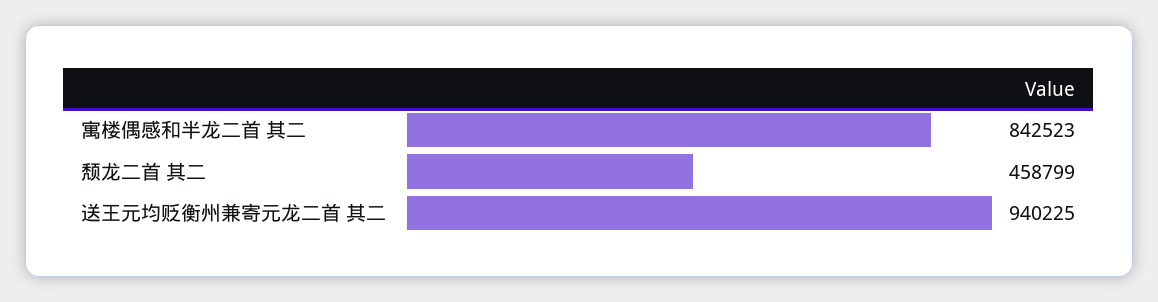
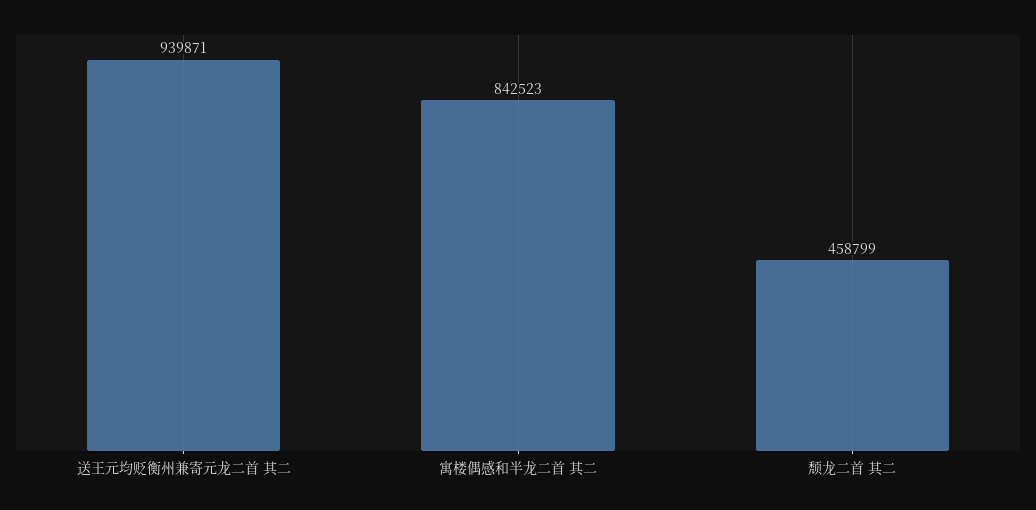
送王元均贬衡州兼寄元龙二首 其二: 940225 -> 939871

